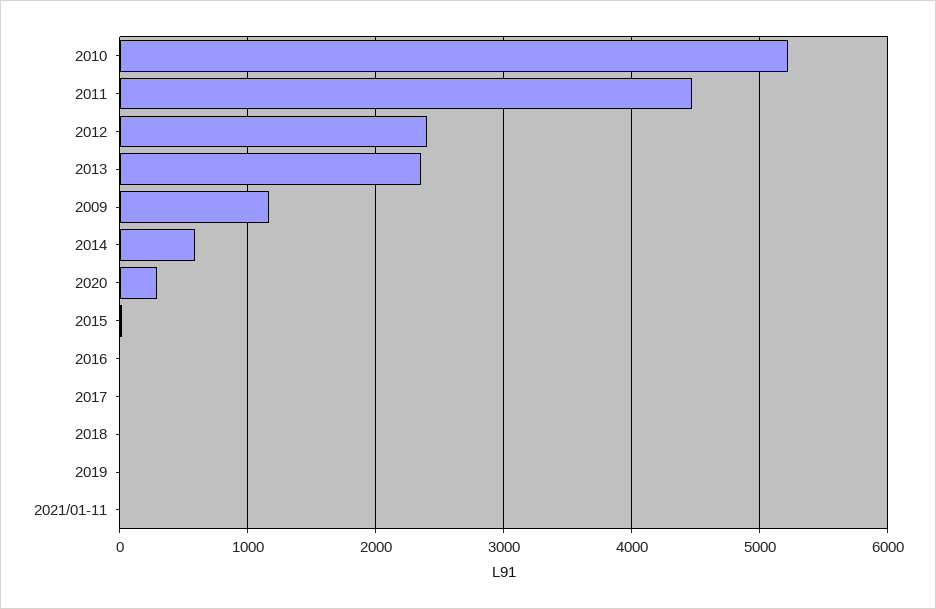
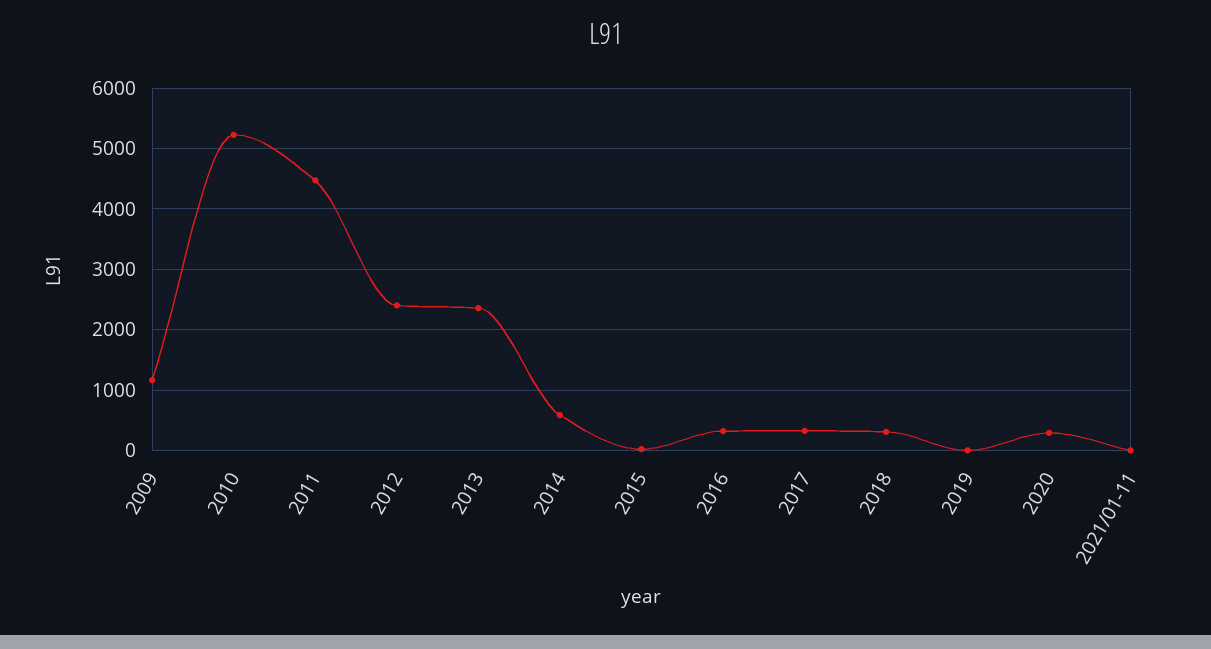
2016: 0 -> 300
2017: 0 -> 300
2018: 0 -> 300

